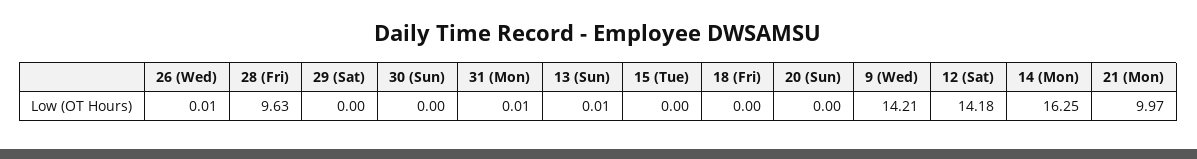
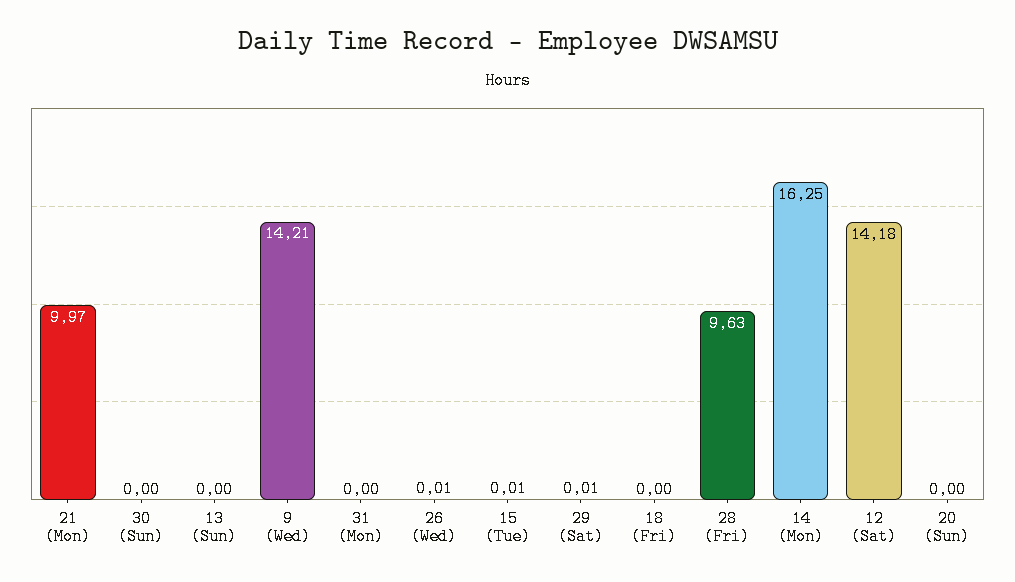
29 (Sat): 0 -> 0.01
31 (Mon): 0.01 -> 0
13 (Sun): 0.01 -> 0
15 (Tue): 0 -> 0.01

